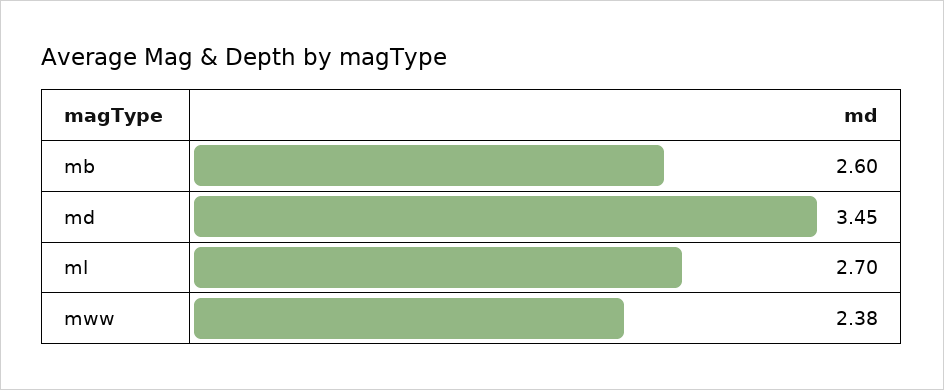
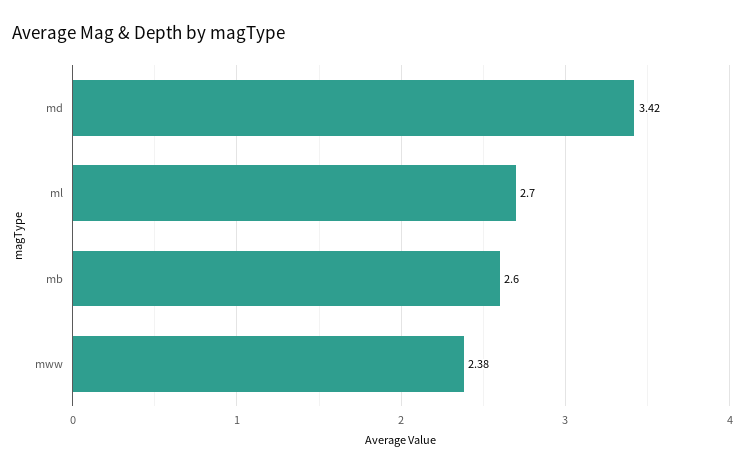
md: 3.45 -> 3.42

